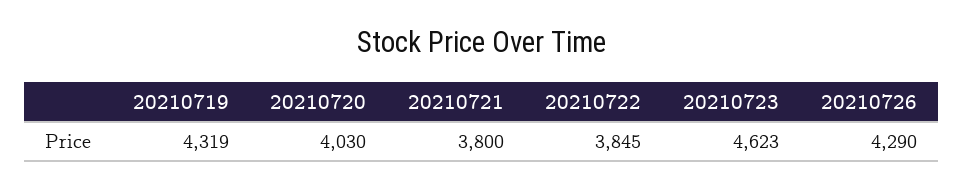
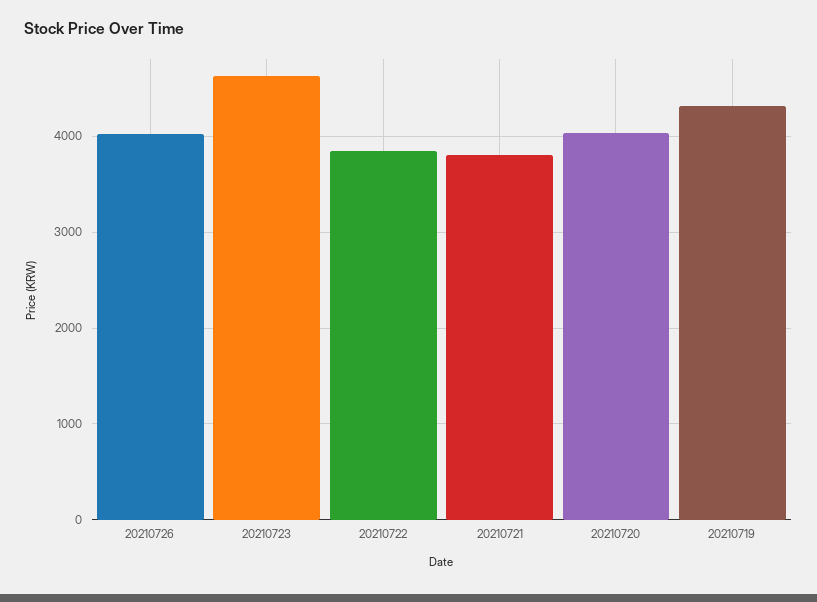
20210726: 4290 -> 4000

